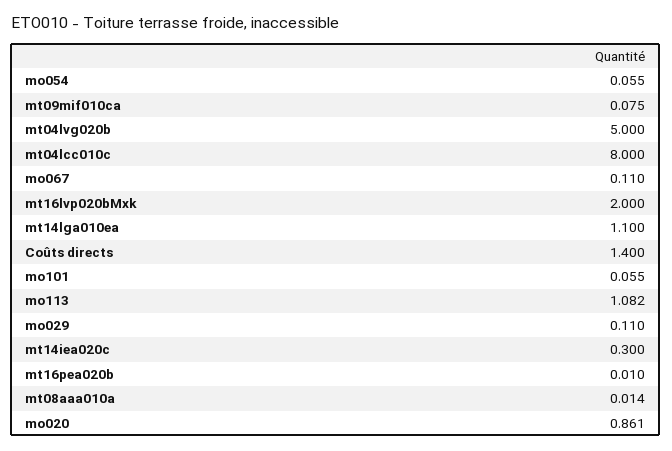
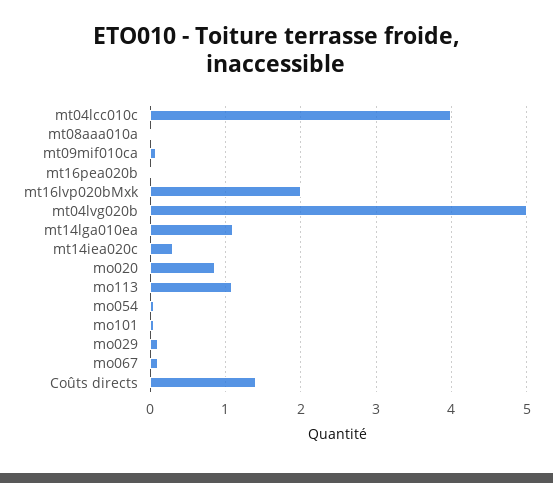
mt04lcc010c: 8 -> 4

